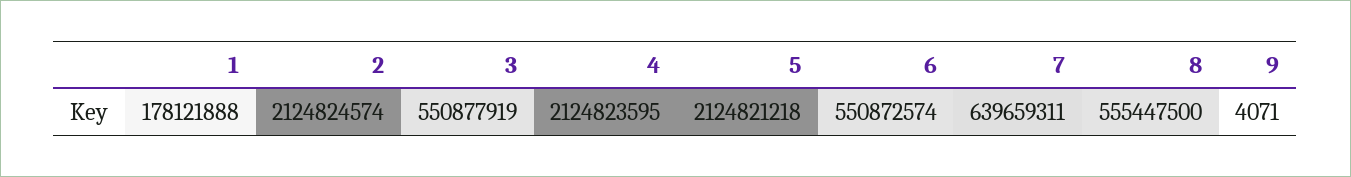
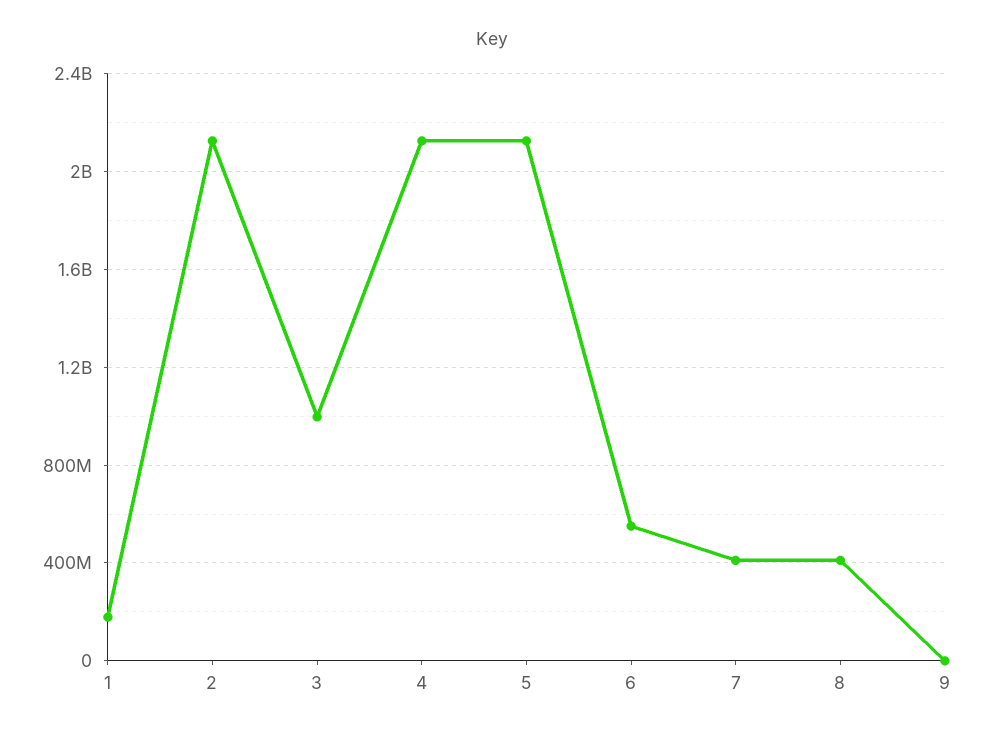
3: 550877919 -> 1000000000
7: 639659311 -> 400000000
8: 555447500 -> 400000000

